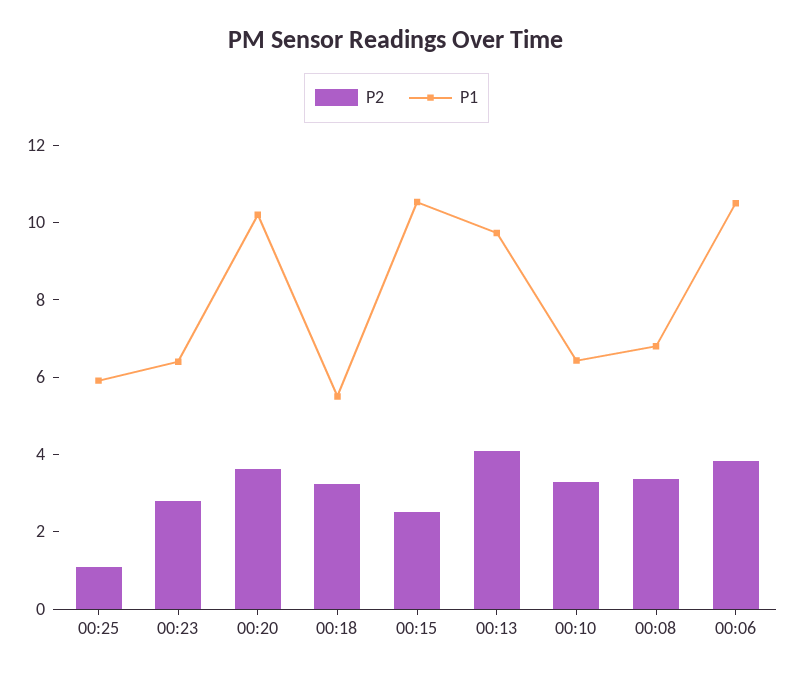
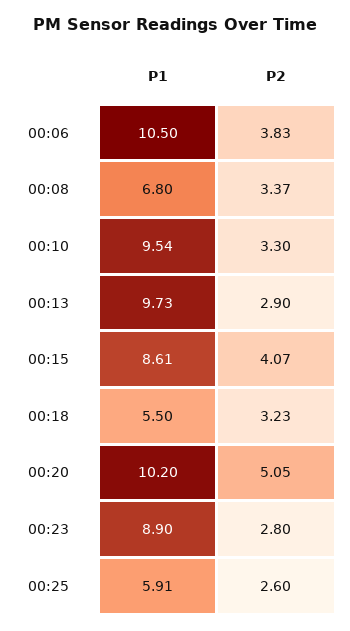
P2, 00:25: 1 -> 2.6
P1, 00:23: 6.5 -> 8.9
P2, 00:20: 3.5 -> 5.05
P2, 00:15: 2.5 -> 4.07
P1, 00:15: 10.5 -> 8.61
P2, 00:13: 4 -> 2.9
P1, 00:10: 6.5 -> 9.54

